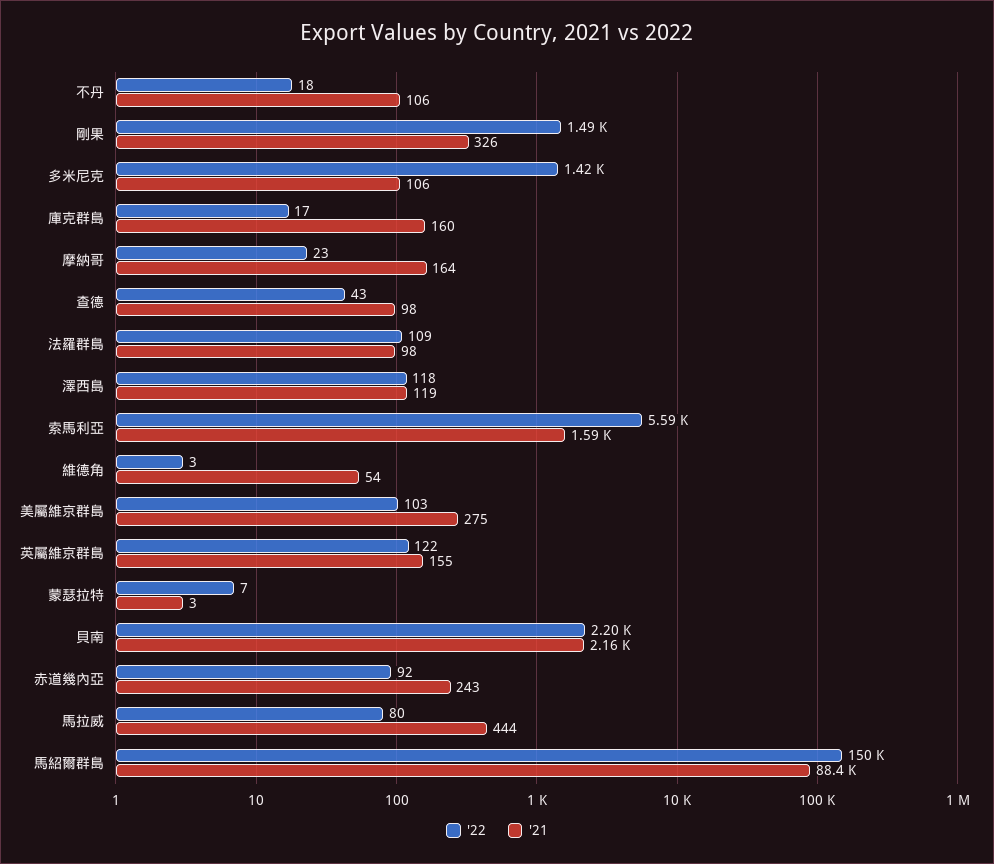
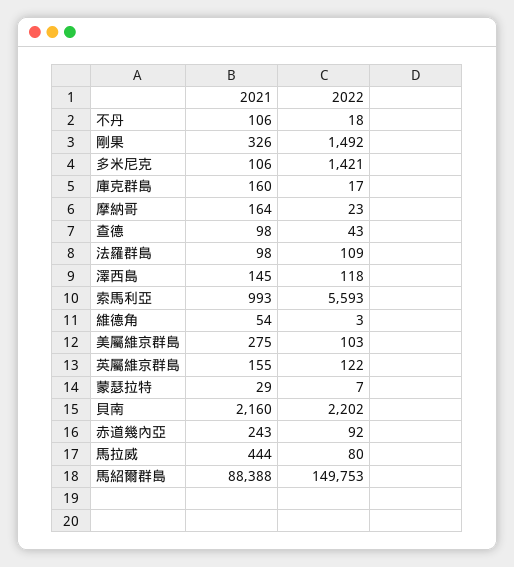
'21, 澤西島: 119 -> 145
'21, 索馬利亞: 1590 -> 993
'21, 蒙瑟拉特: 3 -> 29

